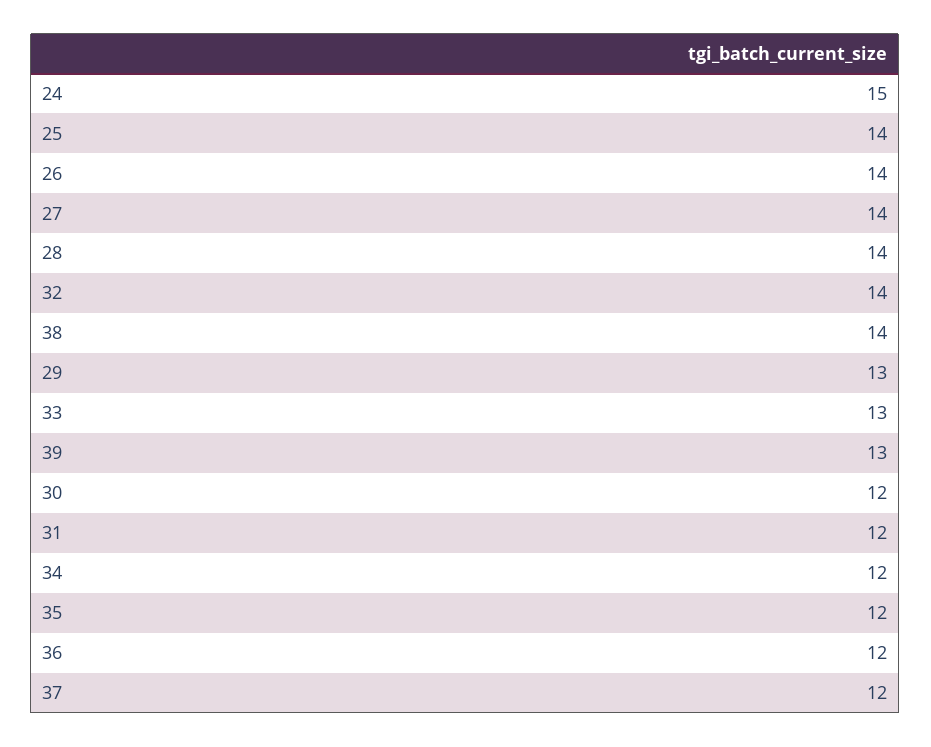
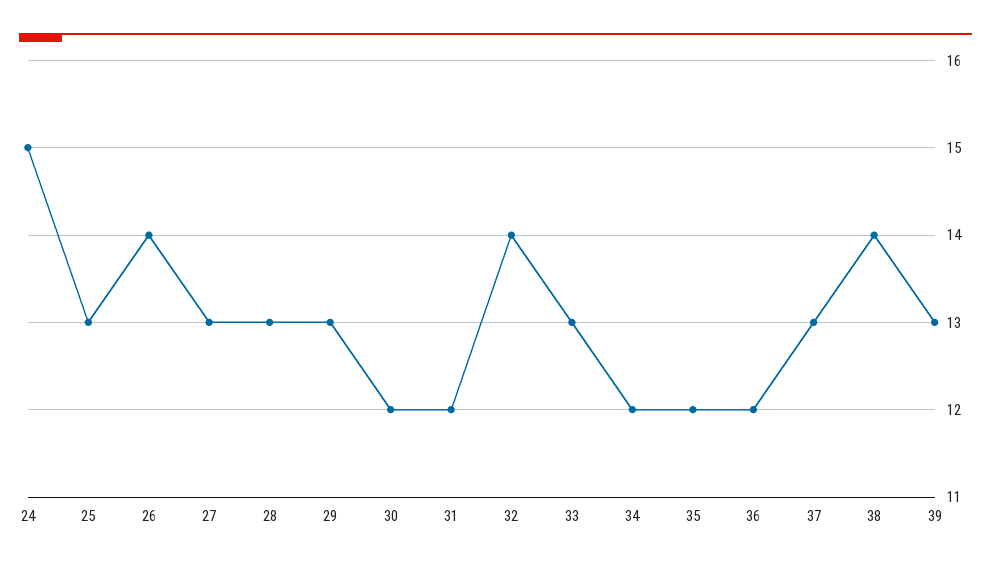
25: 14 -> 13
27: 14 -> 13
28: 14 -> 13
37: 12 -> 13

